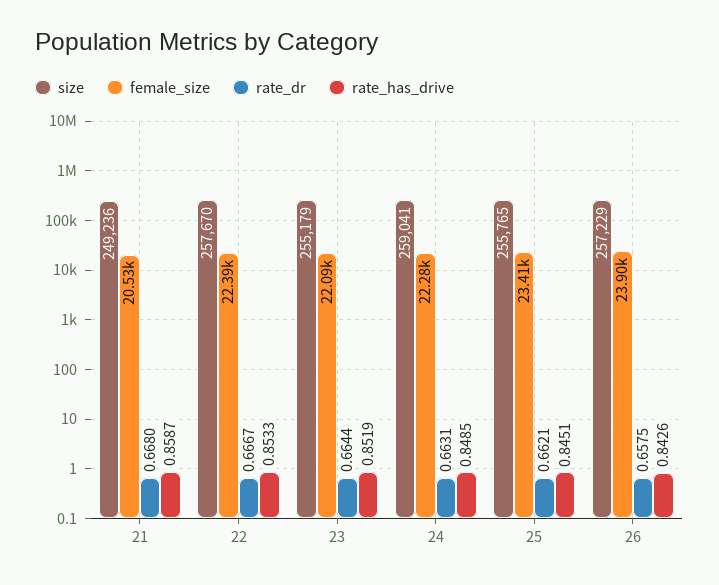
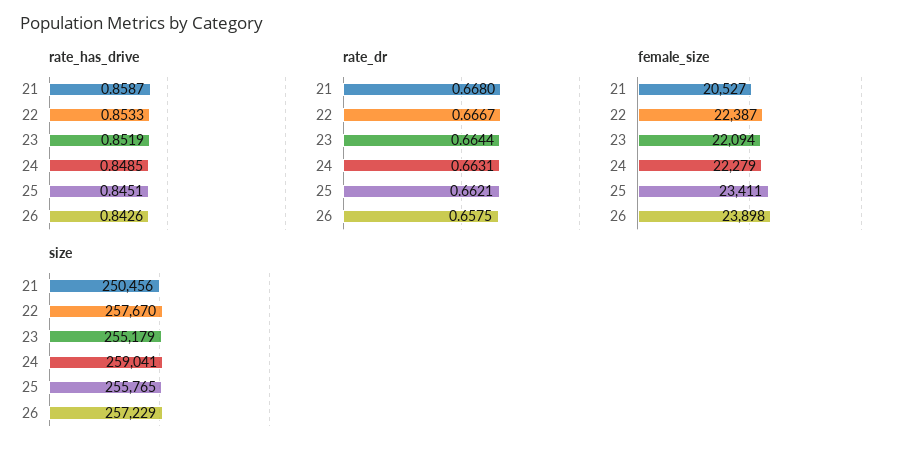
size, 21: 249236 -> 250456

